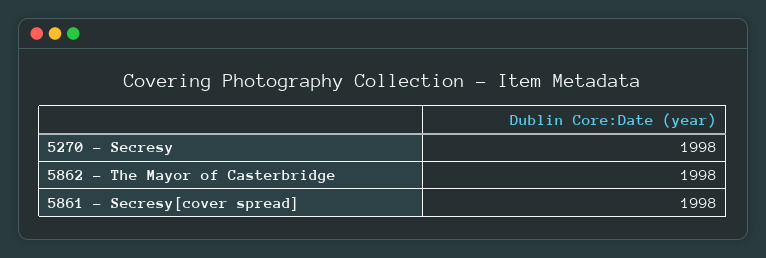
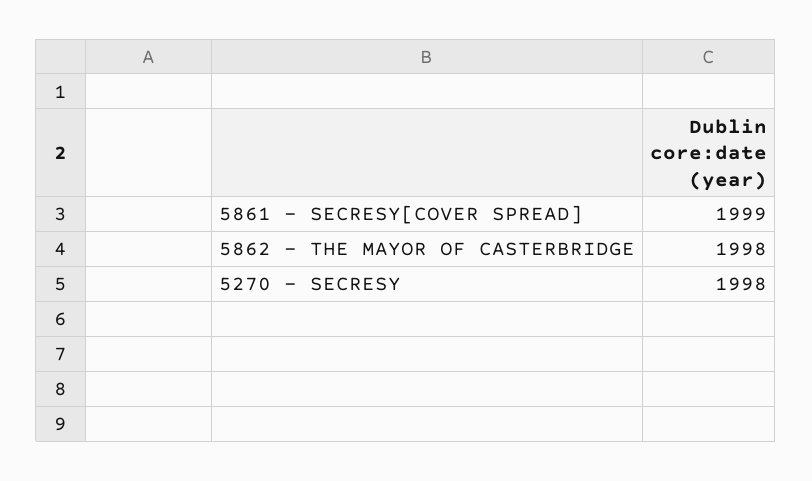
5861 - Secresy[cover spread]: 1998 -> 1999

